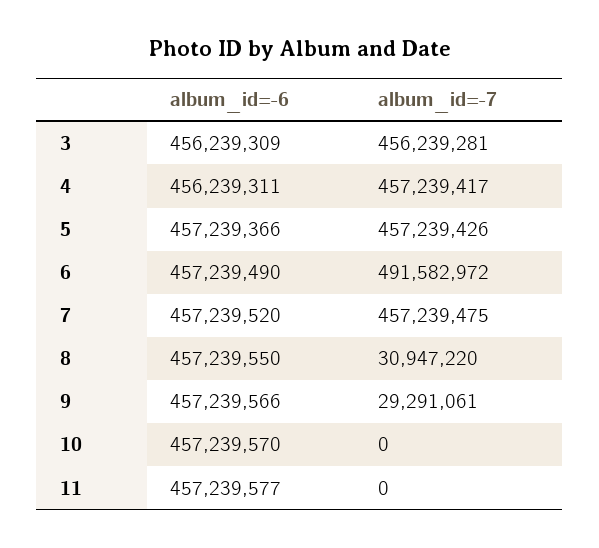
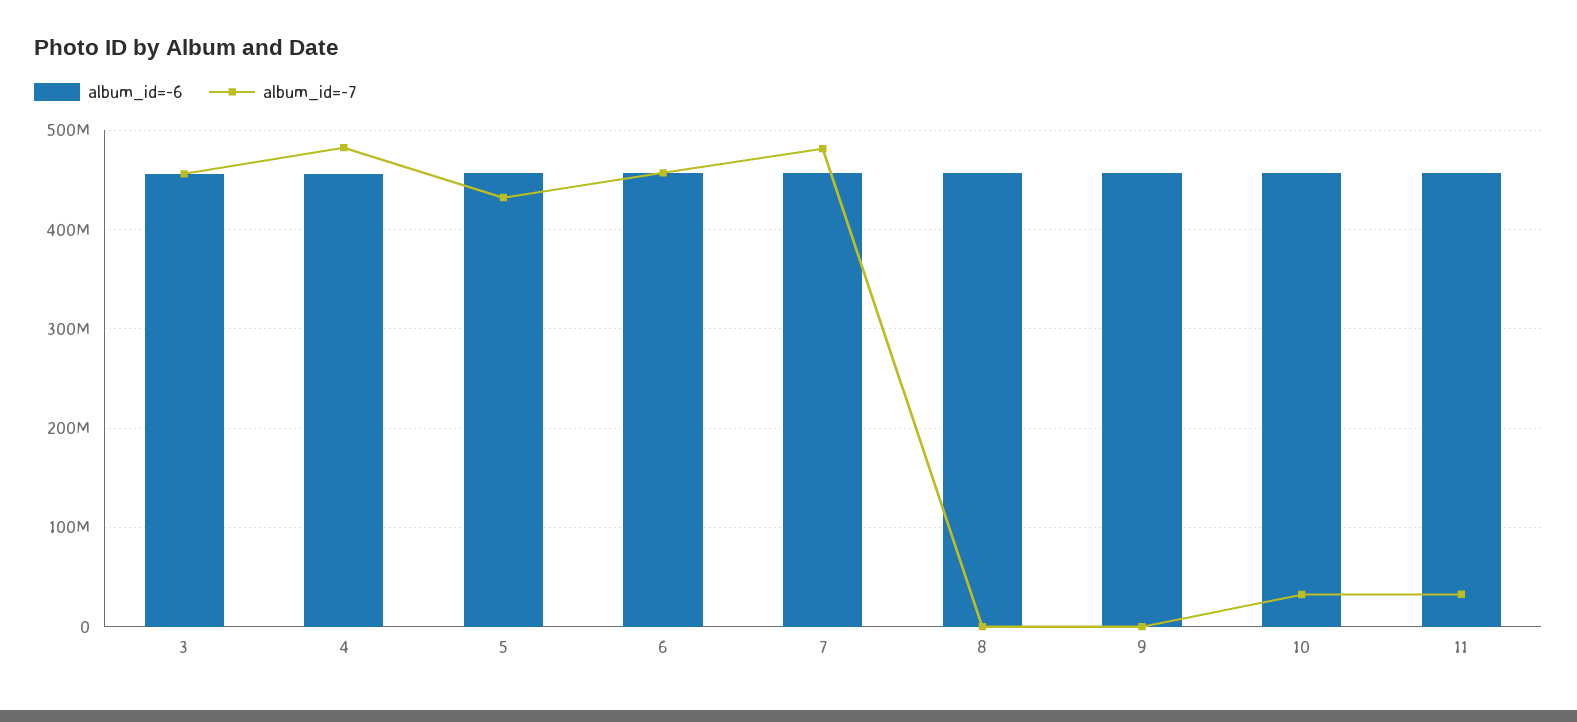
album_id=-7, 4: 457239417 -> 480000000
album_id=-7, 5: 457239426 -> 430000000
album_id=-7, 6: 491582972 -> 460000000
album_id=-7, 7: 457239475 -> 480000000
album_id=-7, 8: 30947220 -> 0
album_id=-7, 9: 29291061 -> 0
album_id=-7, 10: 0 -> 30000000
album_id=-7, 11: 0 -> 30000000

